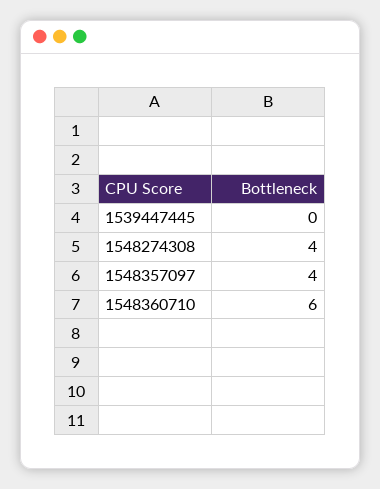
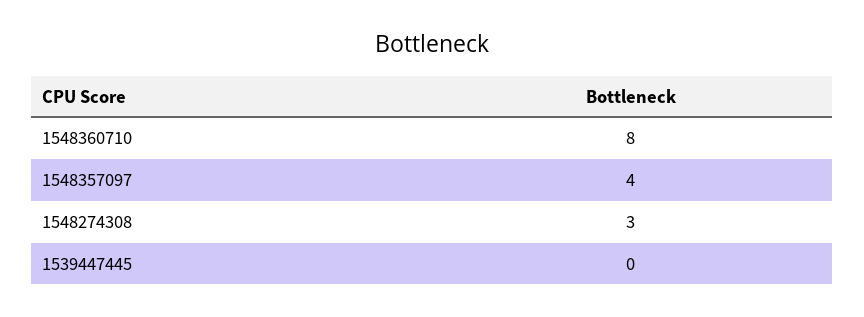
1548274308: 4 -> 3
1548360710: 6 -> 8

